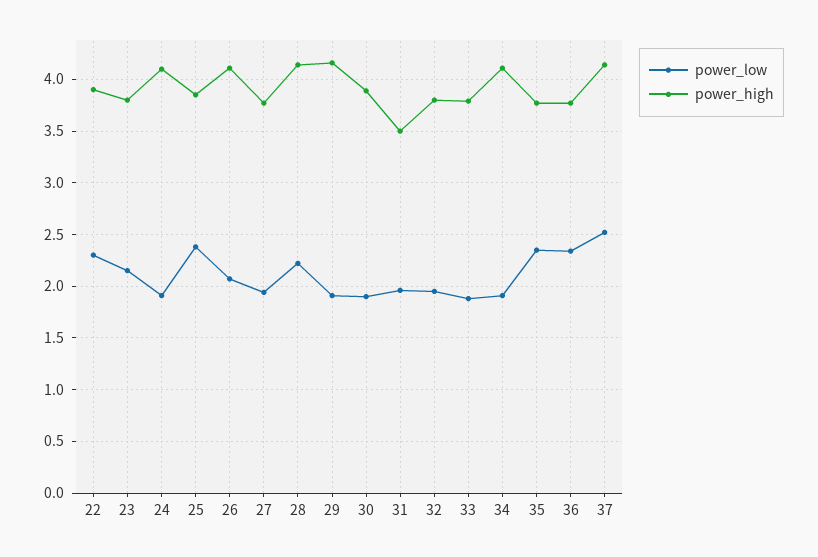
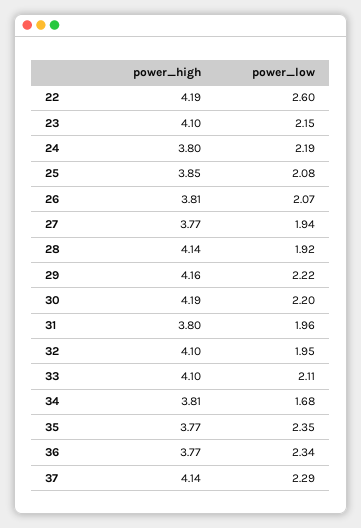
power_low, 22: 2.3 -> 2.6
power_high, 22: 3.9 -> 4.19
power_high, 23: 3.8 -> 4.1
power_low, 24: 1.9 -> 2.19
power_high, 24: 4.1 -> 3.8
power_low, 25: 2.4 -> 2.08
power_high, 26: 4.1 -> 3.81
power_low, 28: 2.2 -> 1.92
power_low, 29: 1.9 -> 2.22
power_low, 30: 1.9 -> 2.2
power_high, 30: 3.9 -> 4.19
power_high, 31: 3.5 -> 3.8
power_high, 32: 3.8 -> 4.1
power_low, 33: 1.9 -> 2.11
power_high, 33: 3.8 -> 4.1
power_low, 34: 1.9 -> 1.68
power_high, 34: 4.1 -> 3.81
power_low, 37: 2.5 -> 2.29

